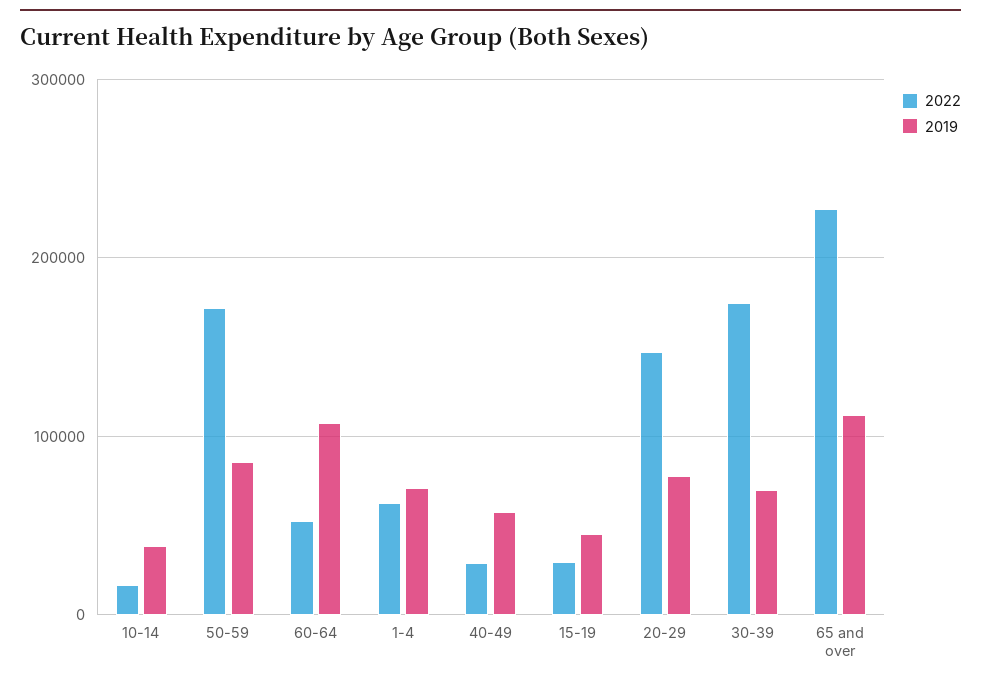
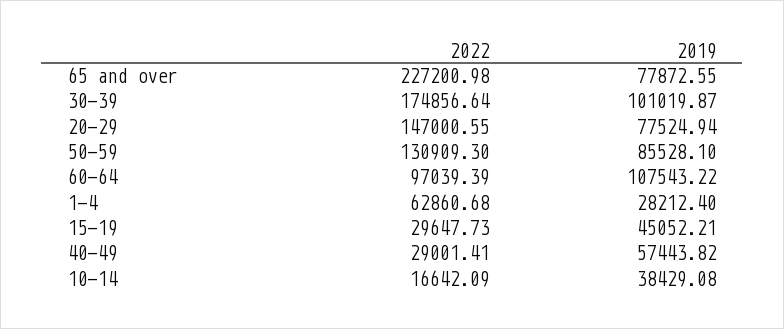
2022, 50-59: 170000 -> 130909.3
2022, 60-64: 50000 -> 97039.39
2019, 1-4: 70000 -> 28212.4
2019, 30-39: 70000 -> 101019.87
2019, 65 and over: 110000 -> 77872.55

